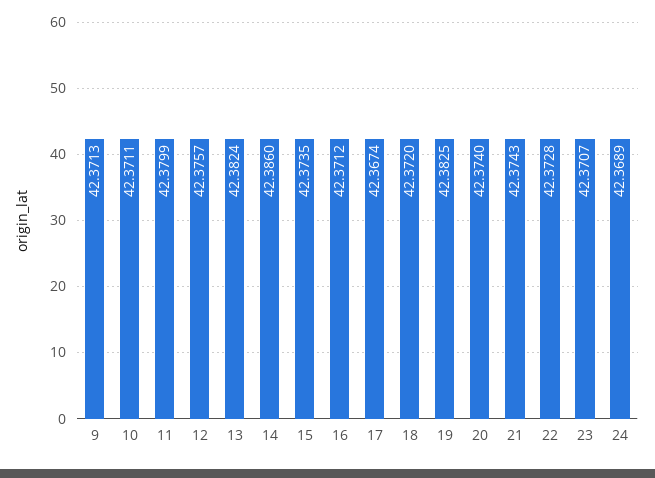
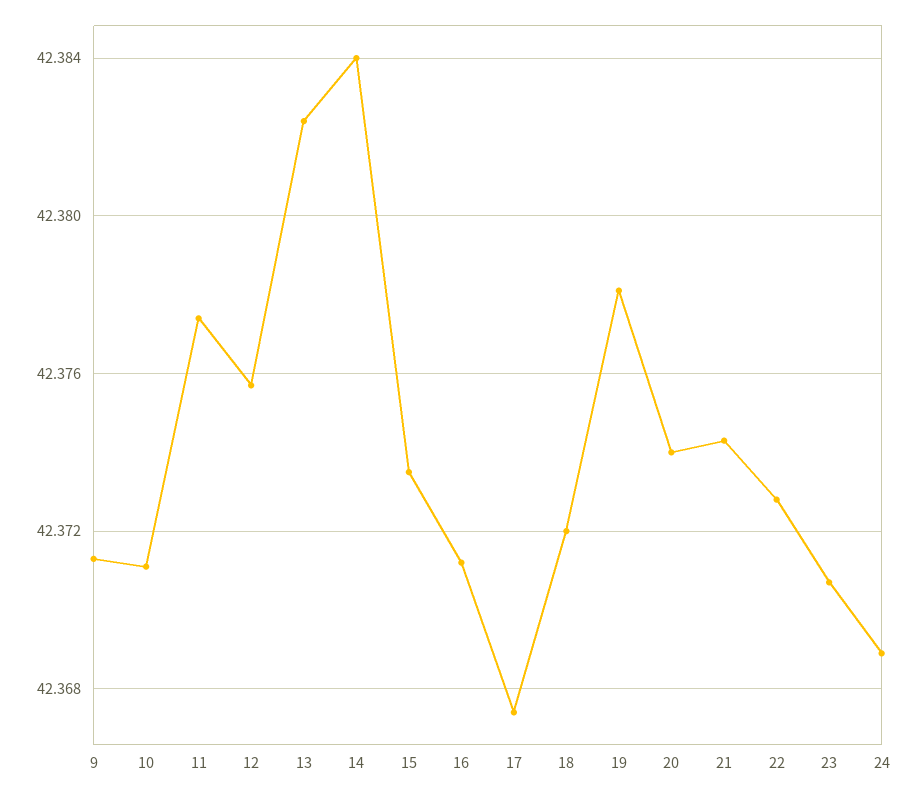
11: 42.3799 -> 42.3775
14: 42.386 -> 42.384
19: 42.3825 -> 42.378

